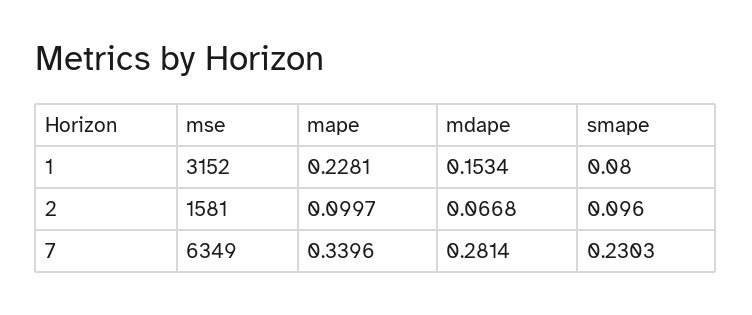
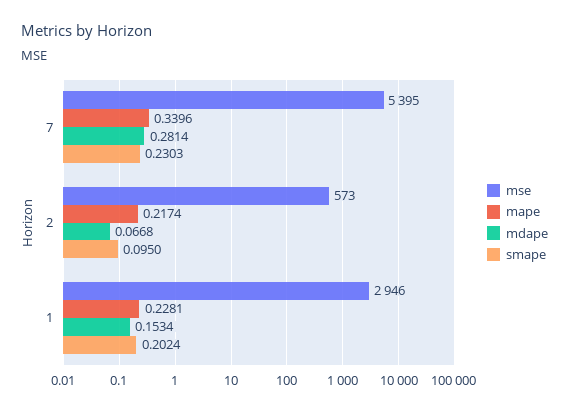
mse, 1: 3152 -> 2946
smape, 1: 0.08 -> 0.2024
mse, 2: 1581 -> 573
mape, 2: 0.0997 -> 0.2174
smape, 2: 0.096 -> 0.095
mse, 7: 6349 -> 5395

